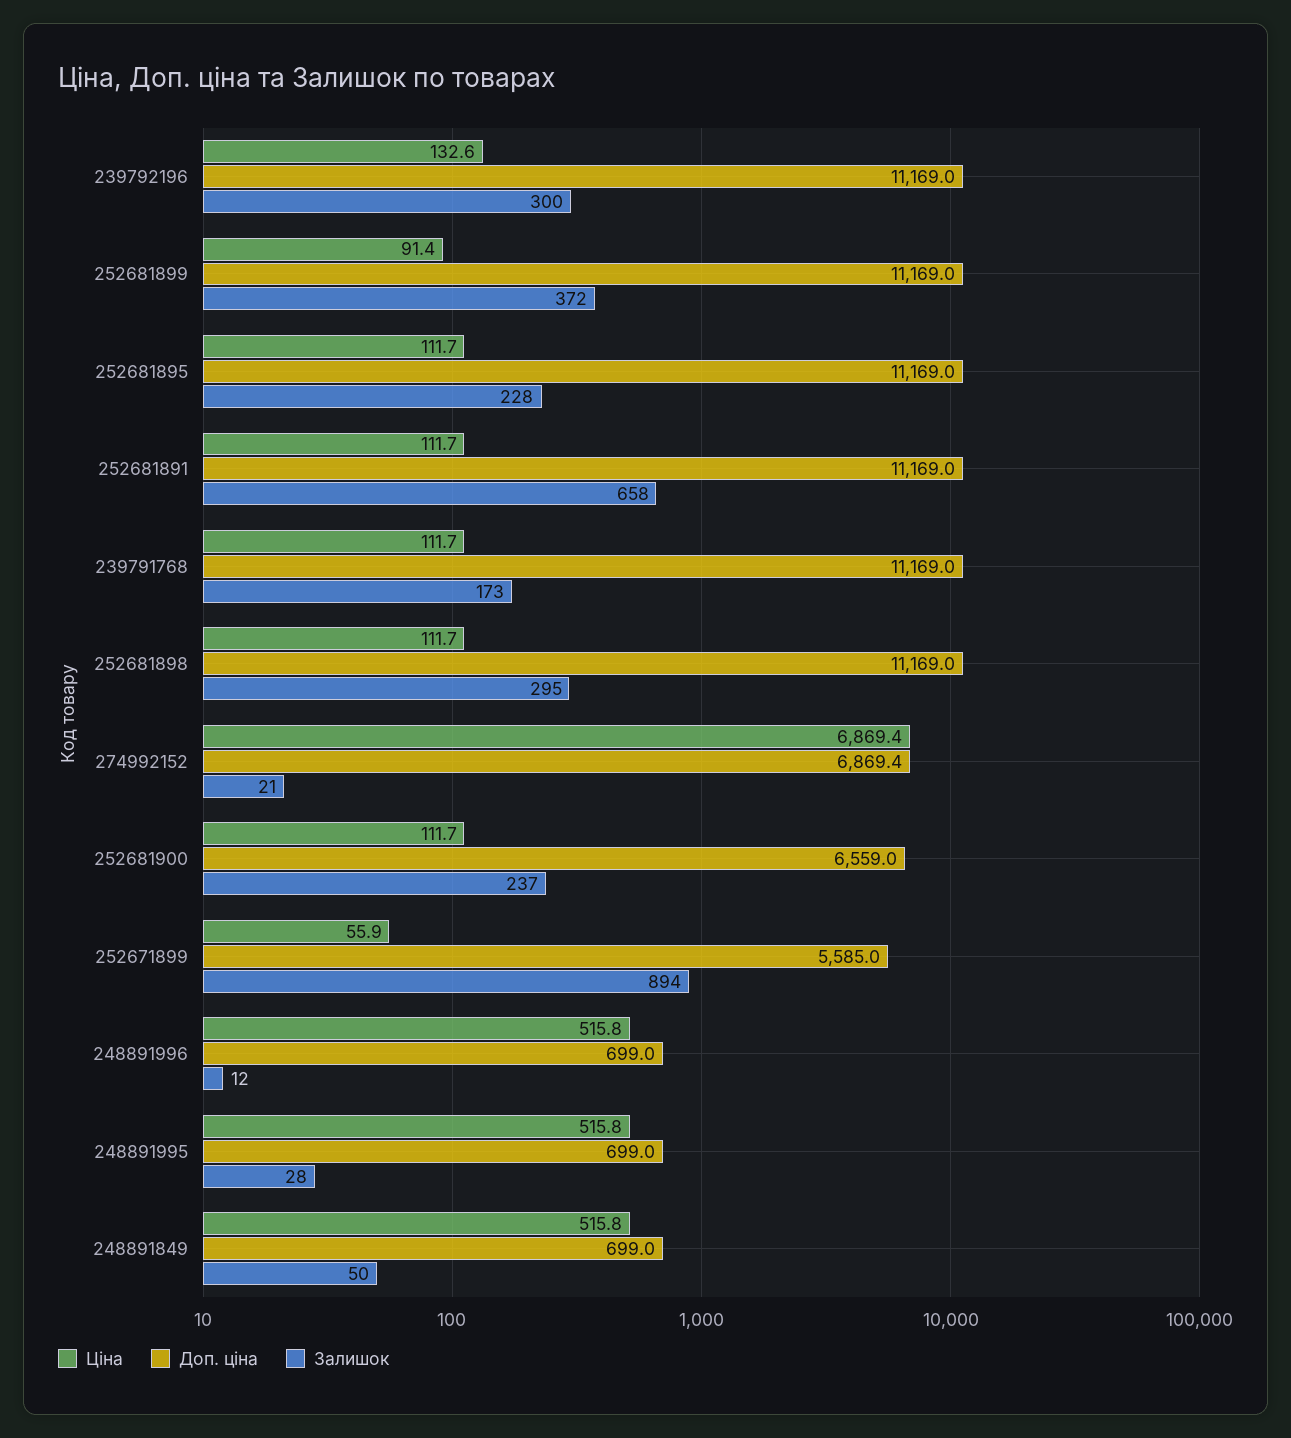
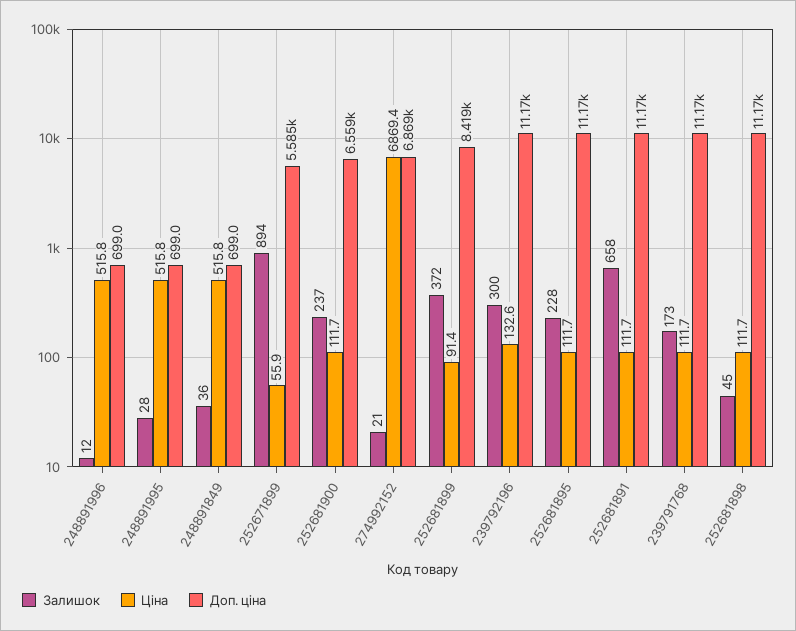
Доп. ціна, 252681899: 11169 -> 8419
Залишок, 252681898: 295 -> 45
Залишок, 248891849: 50 -> 36

